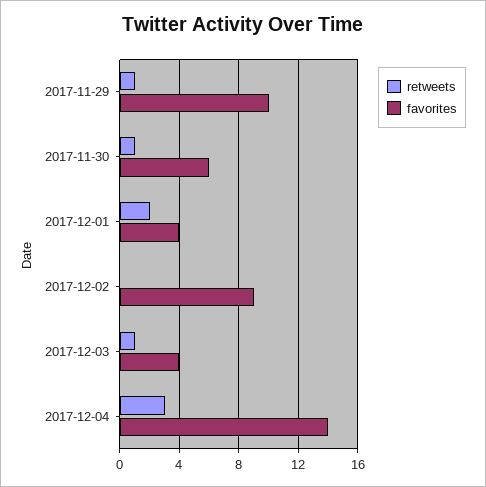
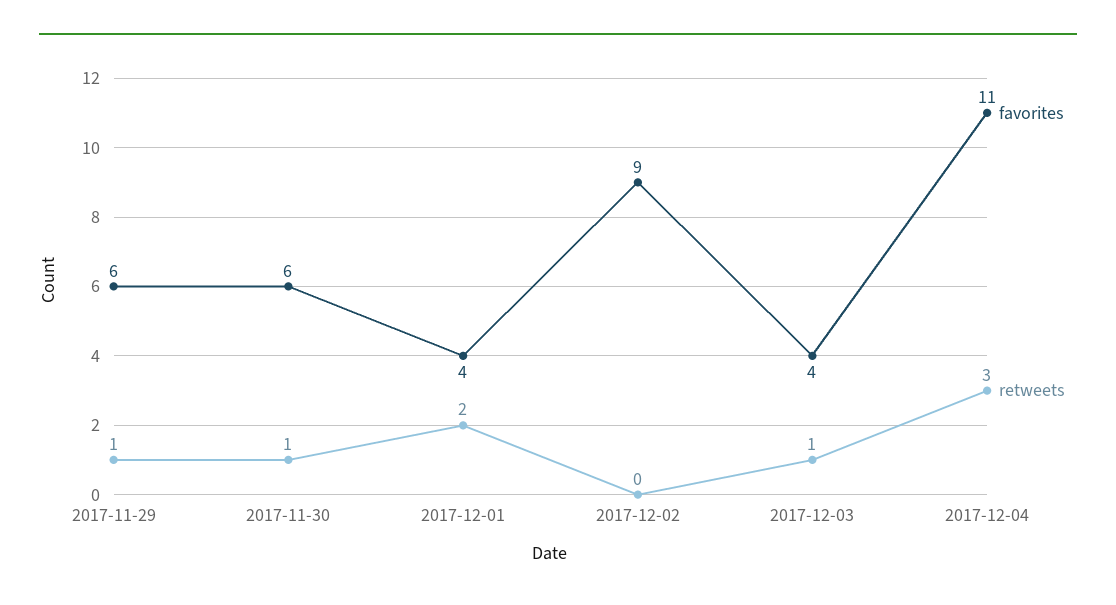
favorites, 2017-11-29: 10 -> 6
favorites, 2017-12-04: 14 -> 11

